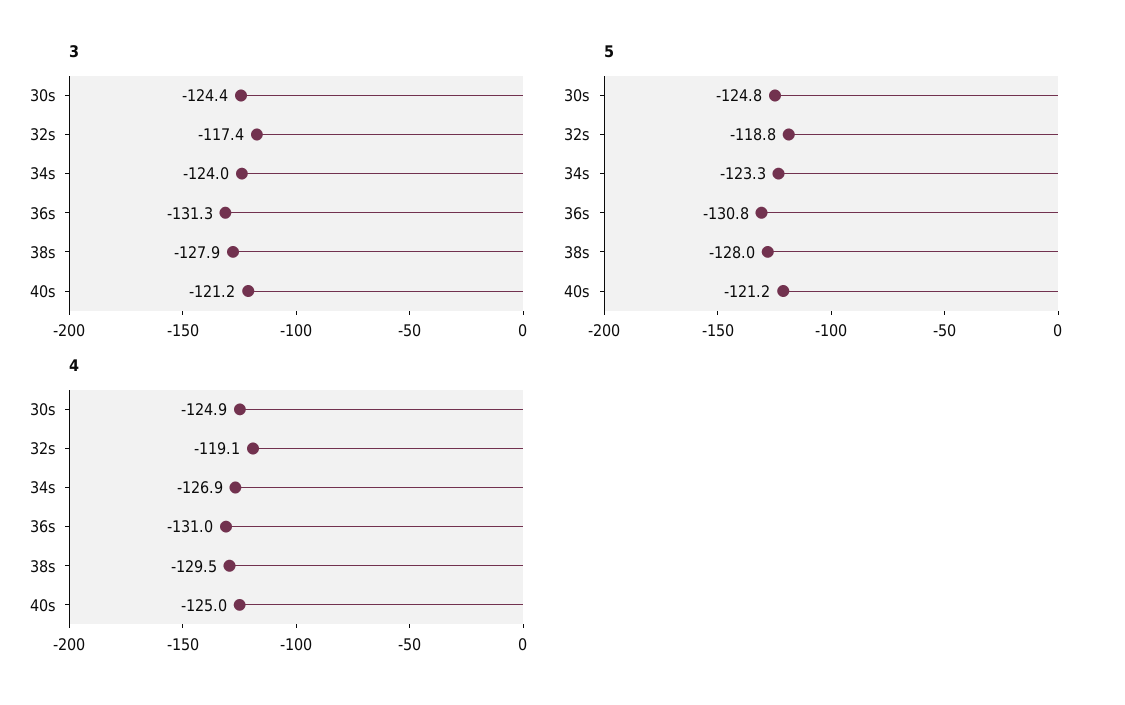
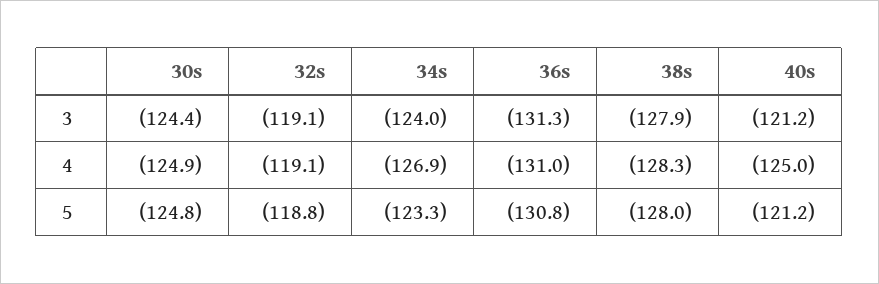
3, 32s: -117.4 -> -119.1
4, 38s: -129.5 -> -128.3

